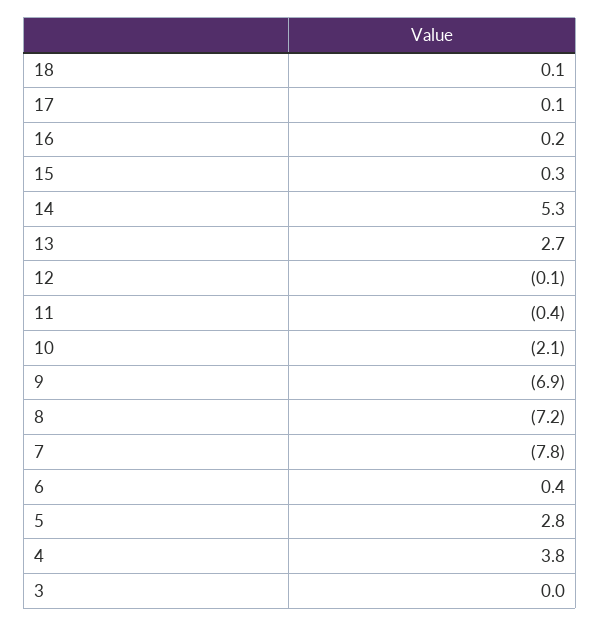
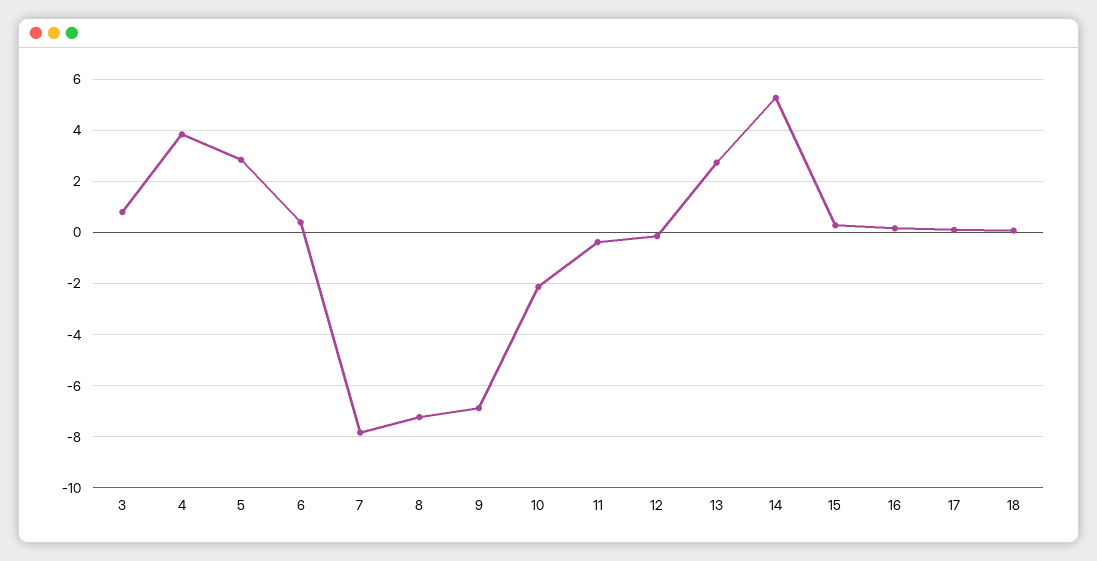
3: 0 -> 0.75

